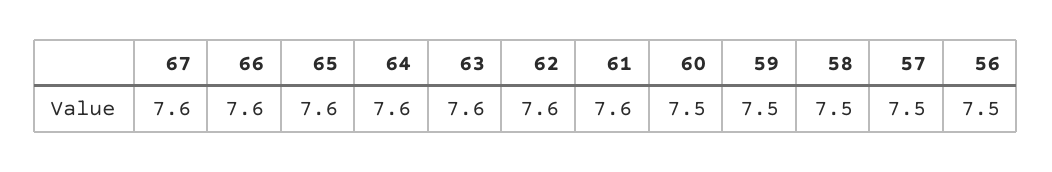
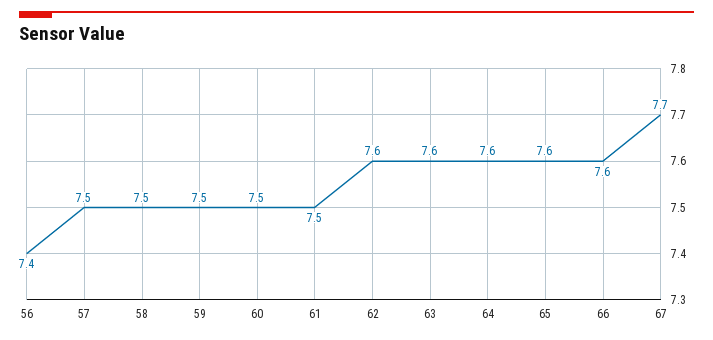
67: 7.6 -> 7.7
61: 7.6 -> 7.5
56: 7.5 -> 7.4

